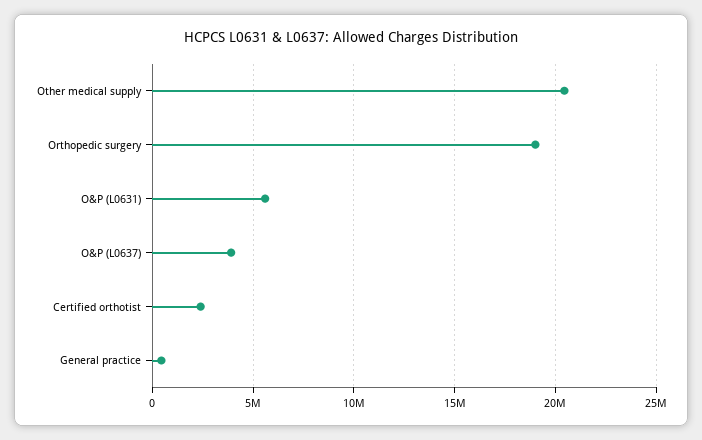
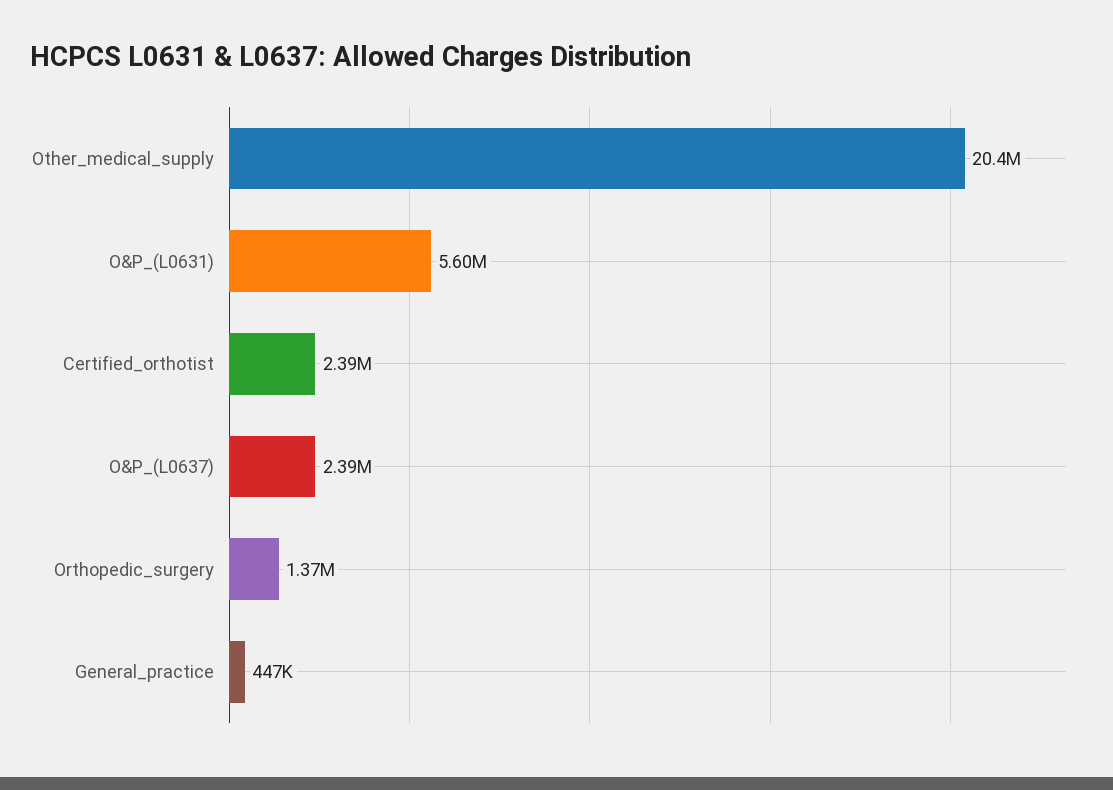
Orthopedic surgery: 19000000 -> 1370000
O&P (L0637): 4000000 -> 2390000

